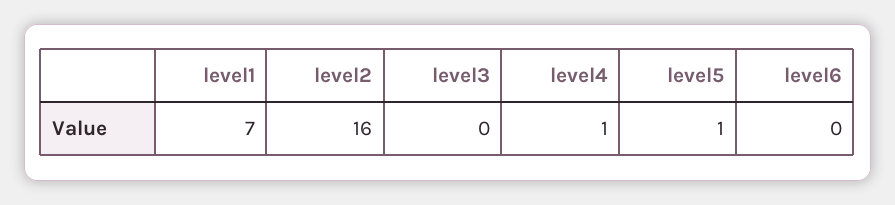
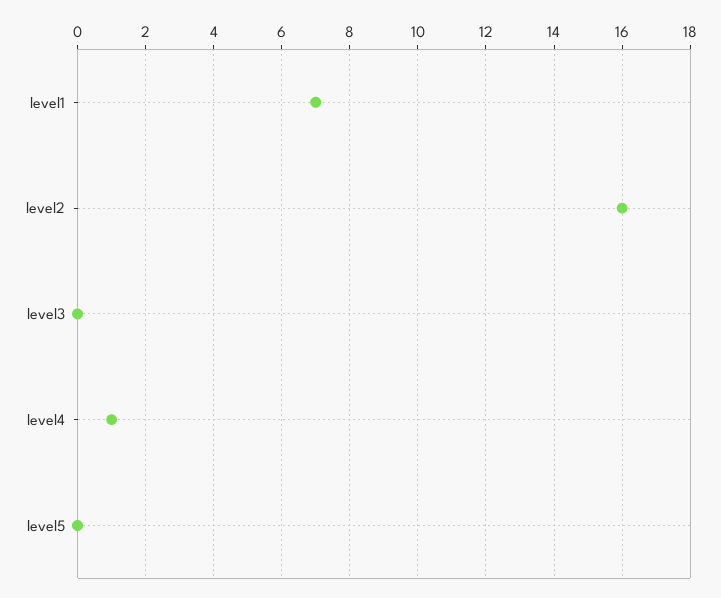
level5: 1 -> 0
level6: 0 -> none

